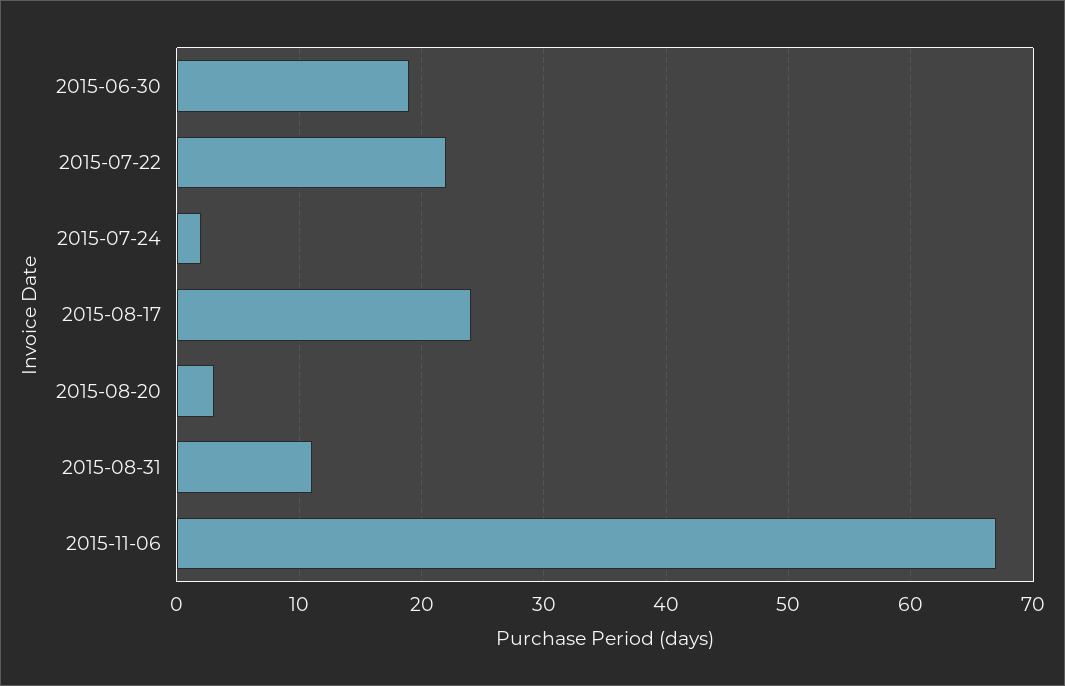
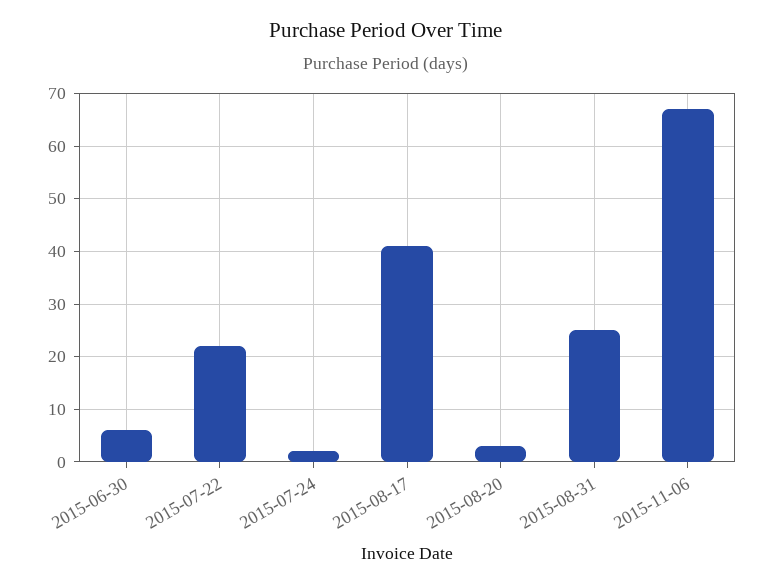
2015-06-30: 19 -> 5
2015-08-17: 24 -> 40
2015-08-31: 11 -> 25

